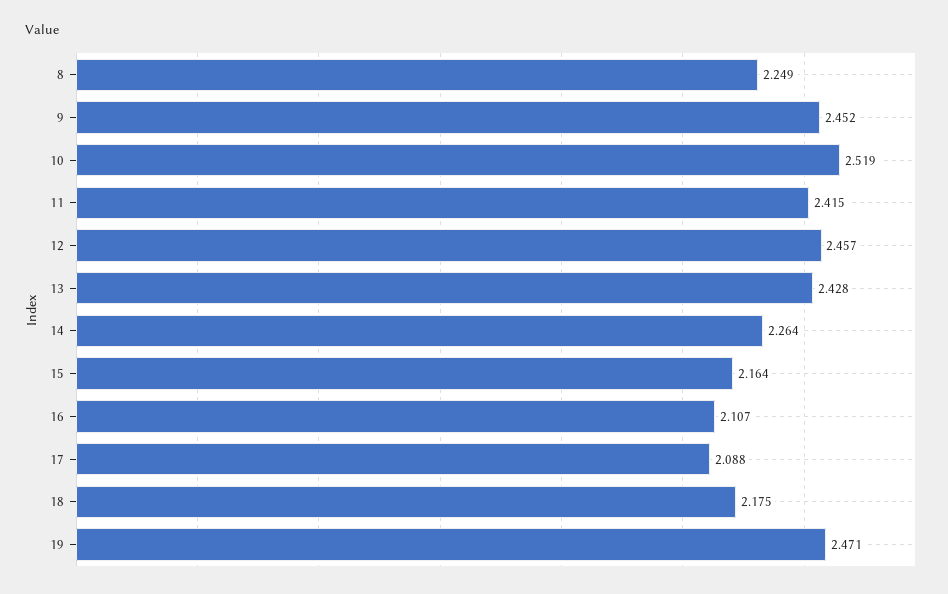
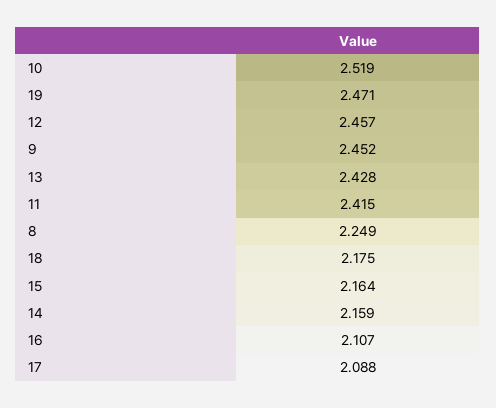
14: 2.264 -> 2.159

